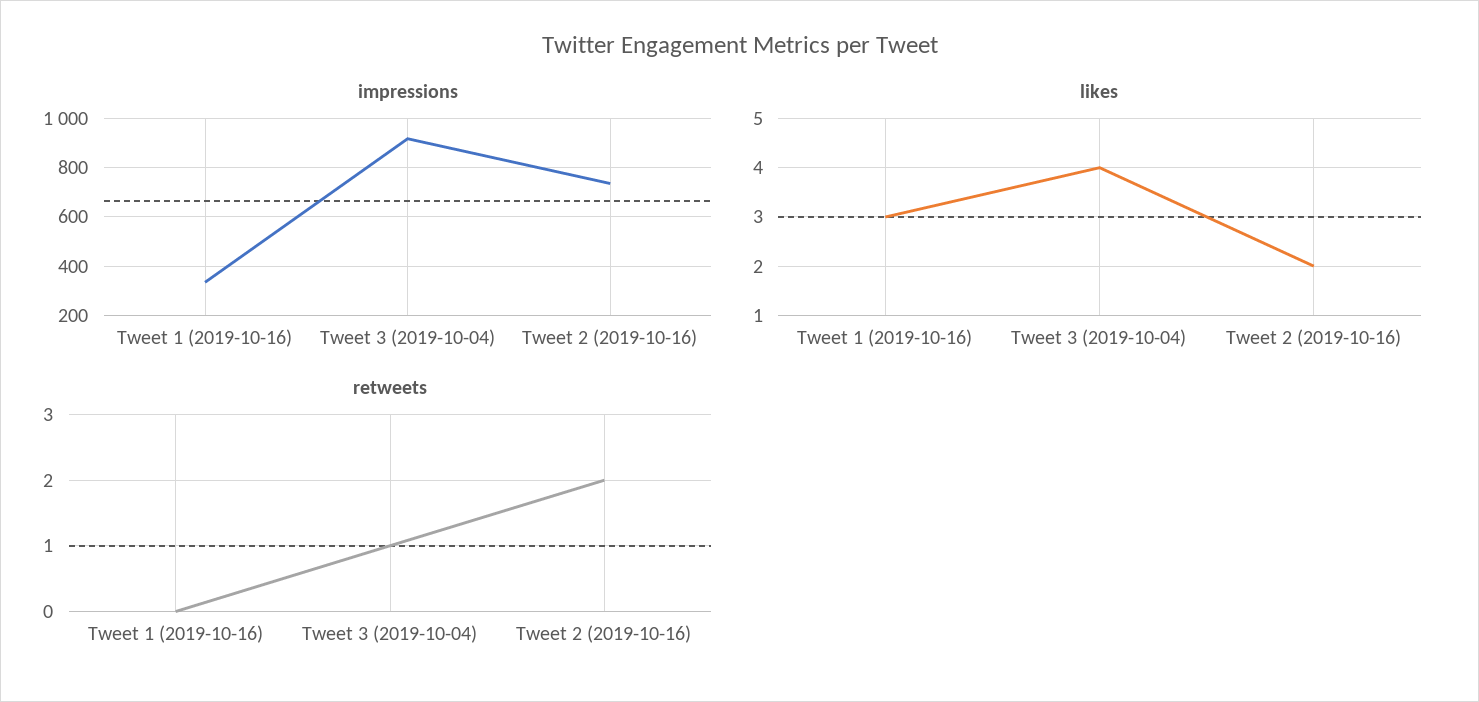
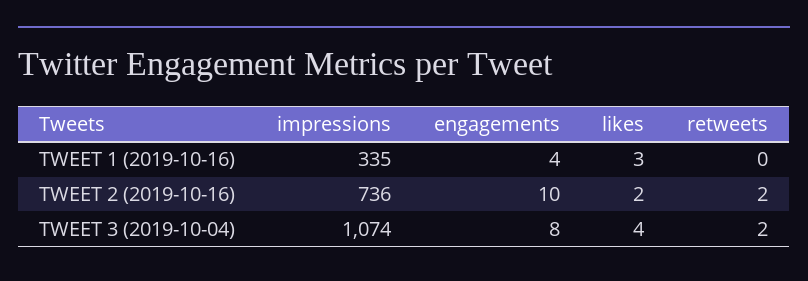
impressions, Tweet 3 (2019-10-04): 925 -> 1074
retweets, Tweet 3 (2019-10-04): 1 -> 2
engagements, Tweet 1 (2019-10-16): none -> 4
engagements, Tweet 2 (2019-10-16): none -> 10
engagements, Tweet 3 (2019-10-04): none -> 8

